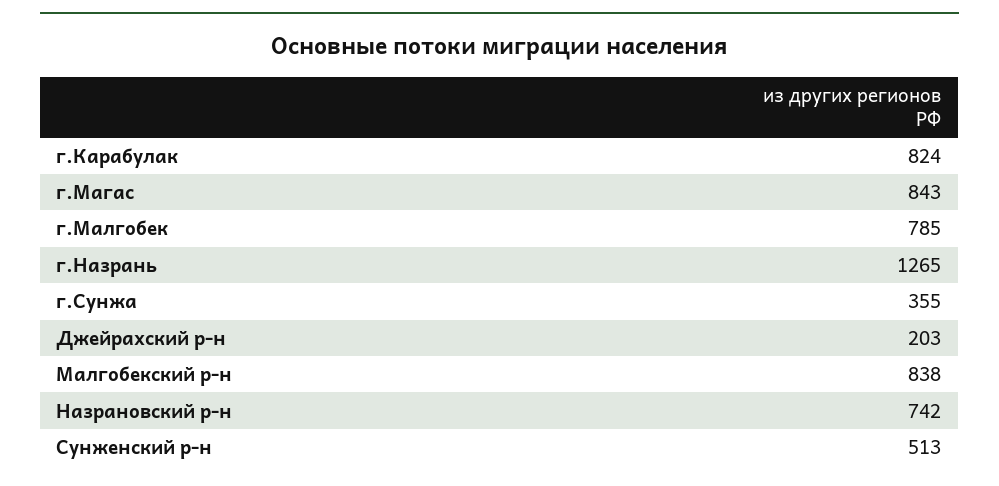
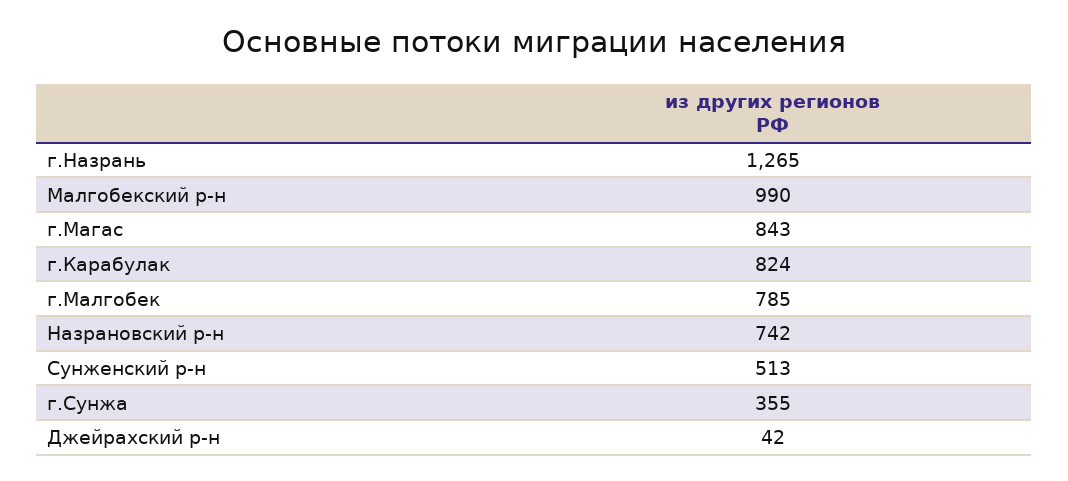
Джейрахский р-н: 203 -> 42
Малгобекский р-н: 838 -> 990

